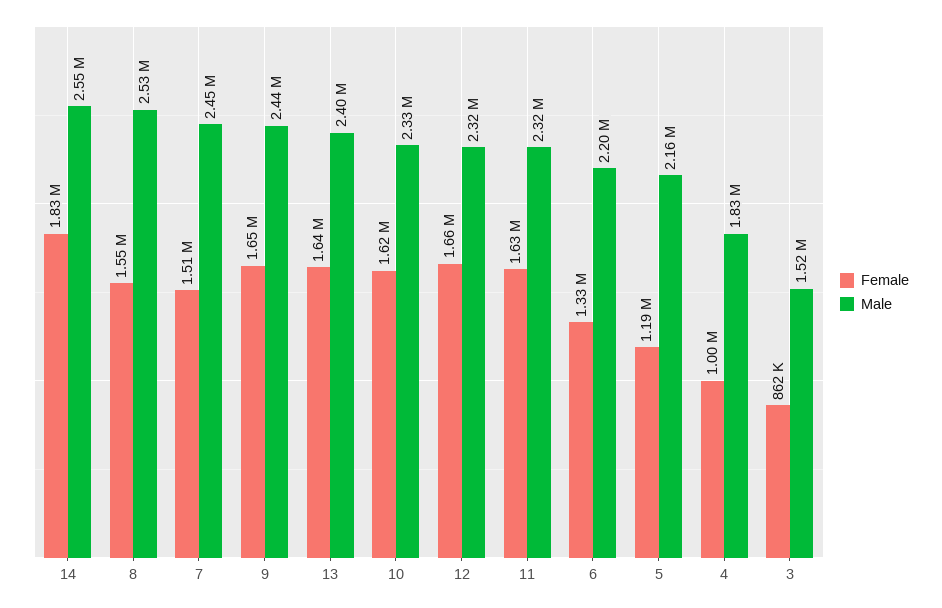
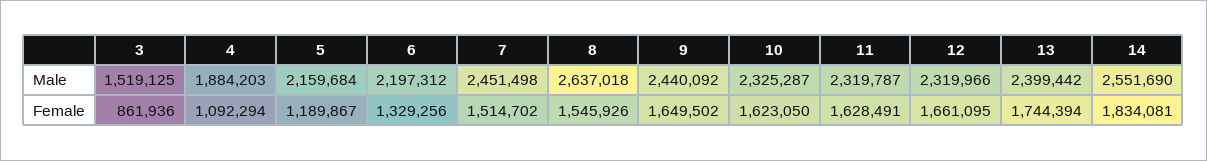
Male, 8: 2530000 -> 2637018
Female, 13: 1640000 -> 1744394
Female, 4: 1000000 -> 1092294
Male, 4: 1830000 -> 1884203

